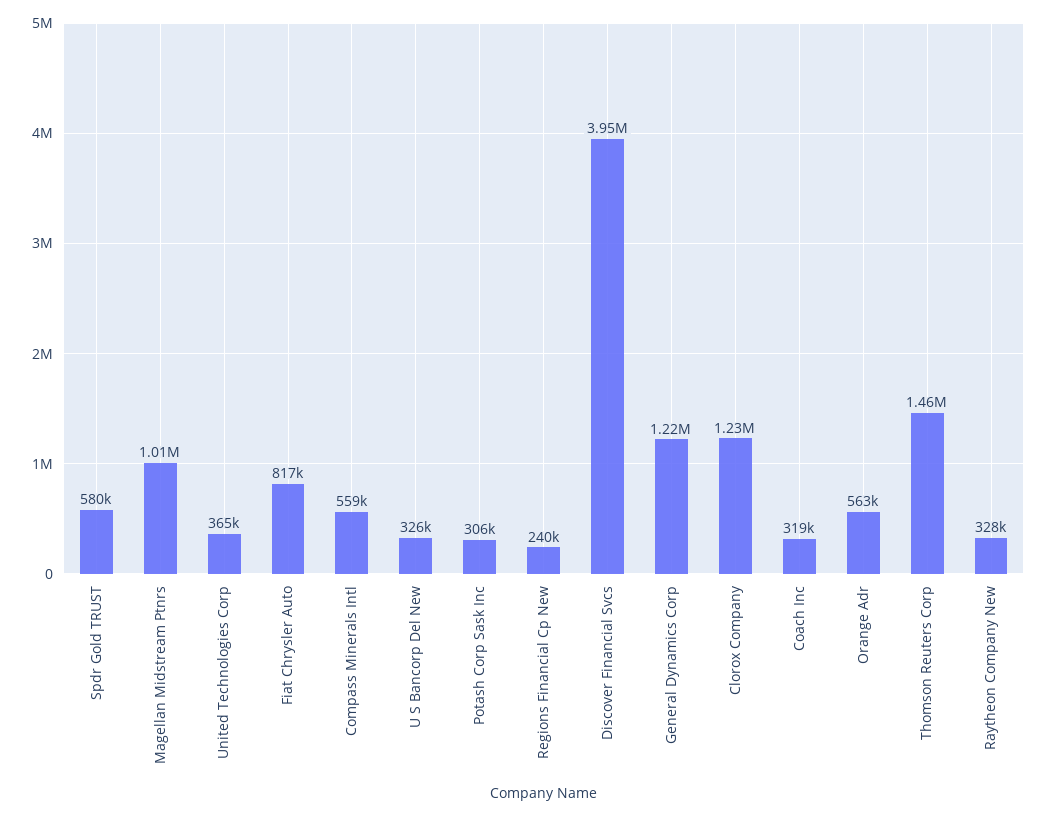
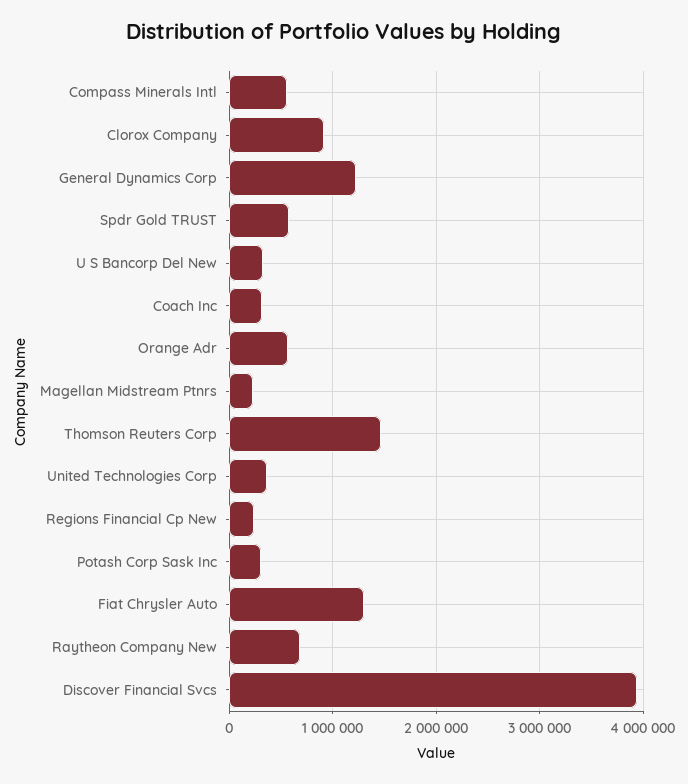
Magellan Midstream Ptnrs: 1010000 -> 200000
Fiat Chrysler Auto: 817000 -> 1300000
Clorox Company: 1230000 -> 900000
Raytheon Company New: 328000 -> 700000

